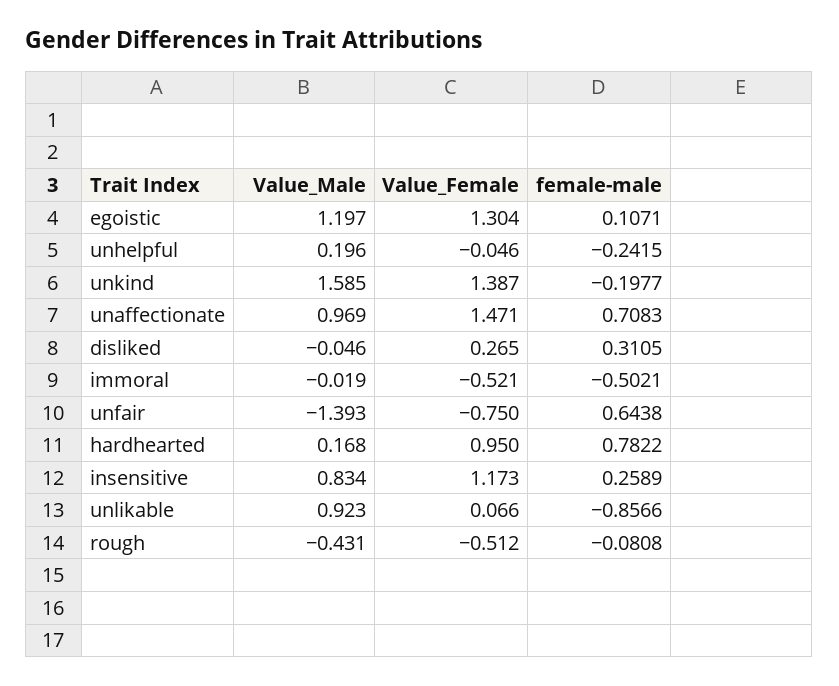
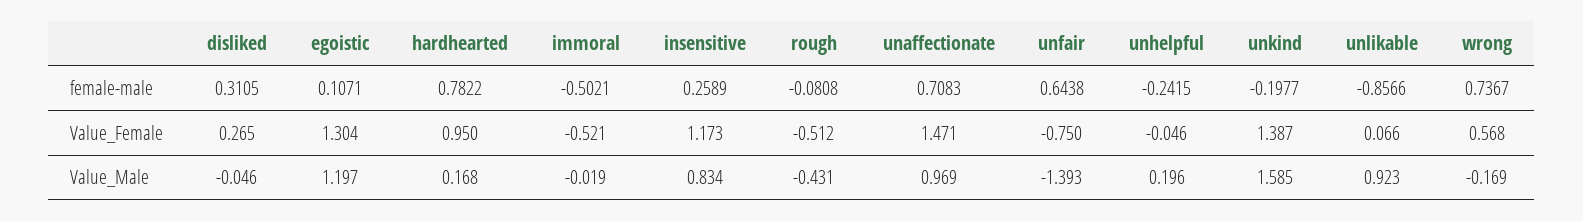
female-male, wrong: none -> 0.7367
Value_Female, wrong: none -> 0.568
Value_Male, wrong: none -> -0.169

